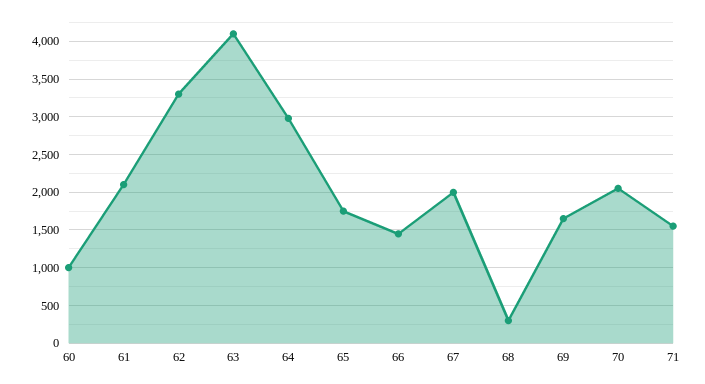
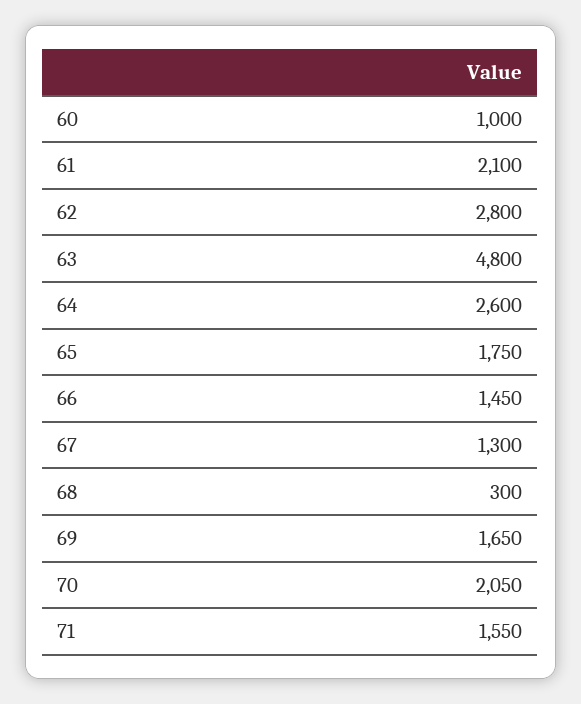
62: 3300 -> 2800
63: 4100 -> 4800
64: 3000 -> 2600
67: 2000 -> 1300

